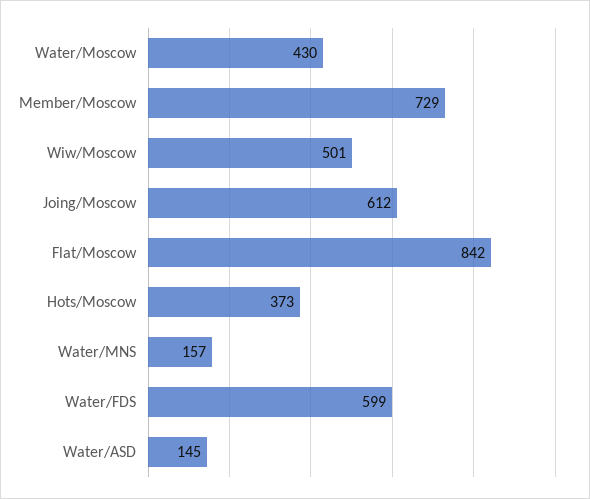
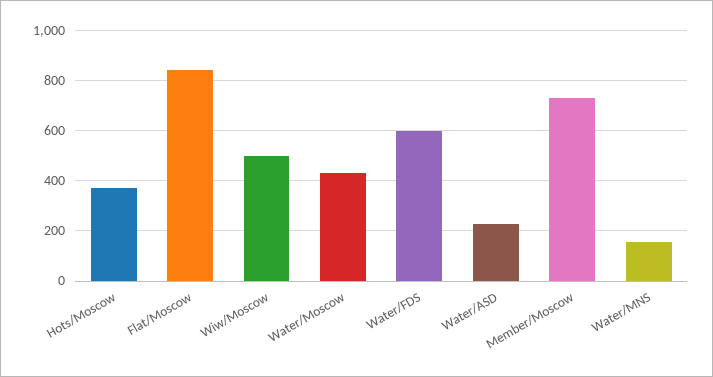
Joing/Moscow: 612 -> none
Water/ASD: 145 -> 225

